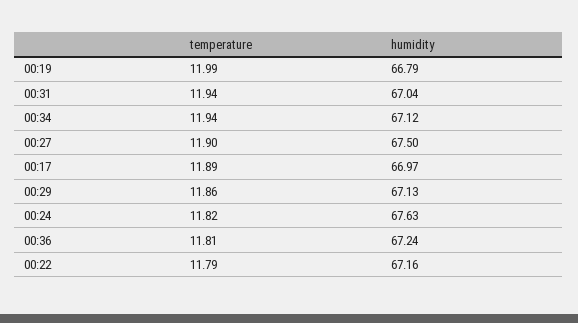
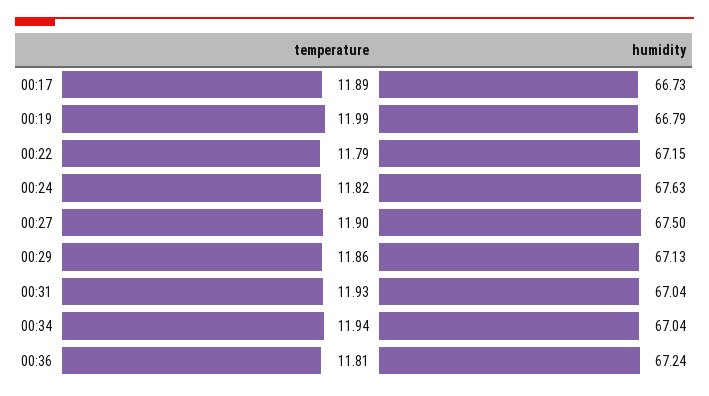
temperature, 00:31: 11.94 -> 11.93
humidity, 00:34: 67.12 -> 67.04
humidity, 00:17: 66.97 -> 66.73
humidity, 00:22: 67.16 -> 67.15

